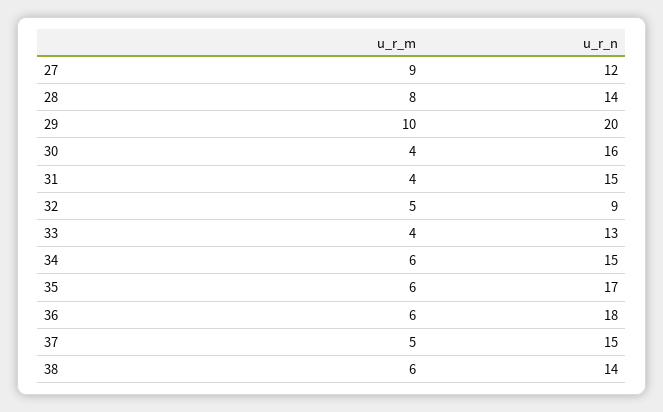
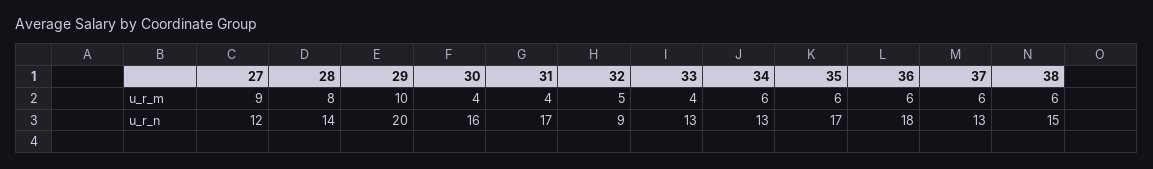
u_r_n, 31: 15 -> 17
u_r_n, 34: 15 -> 13
u_r_m, 37: 5 -> 6
u_r_n, 37: 15 -> 13
u_r_n, 38: 14 -> 15

